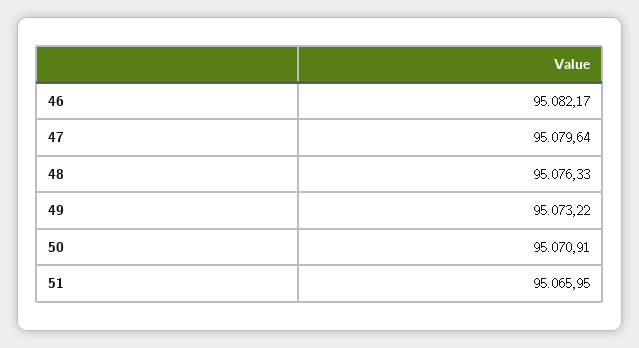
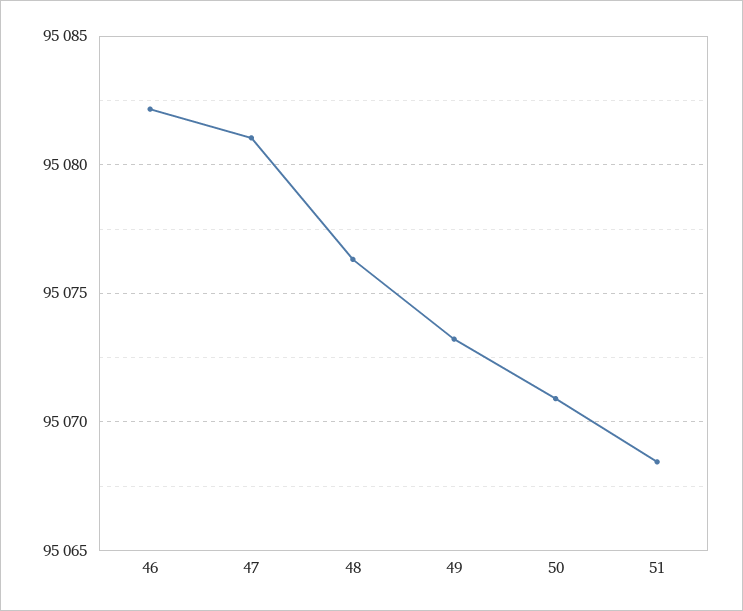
47: 95079.64 -> 95081
51: 95065.95 -> 95068.5

